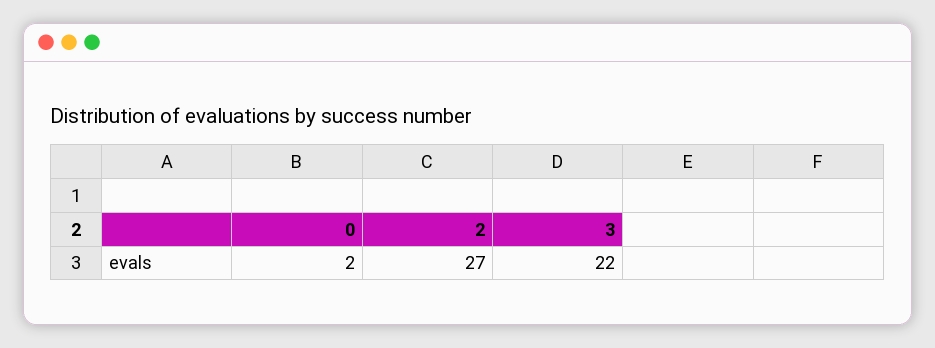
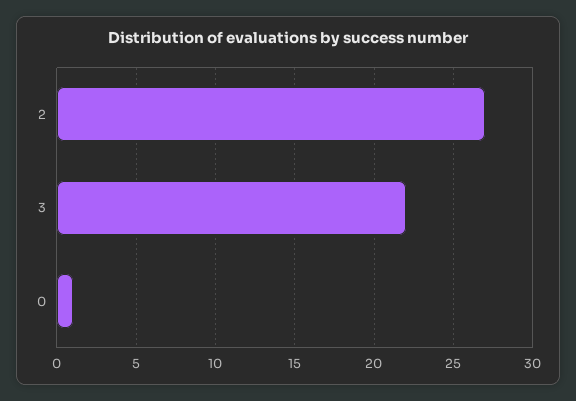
0: 2 -> 1

